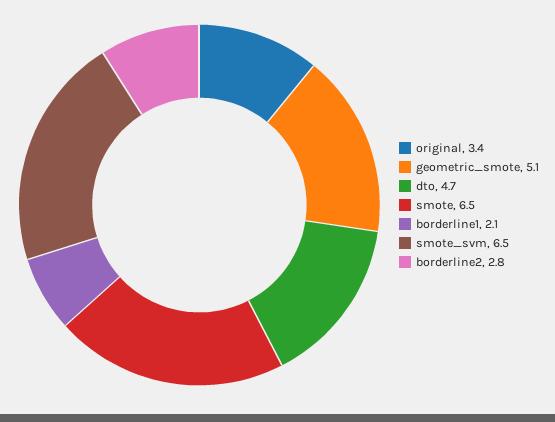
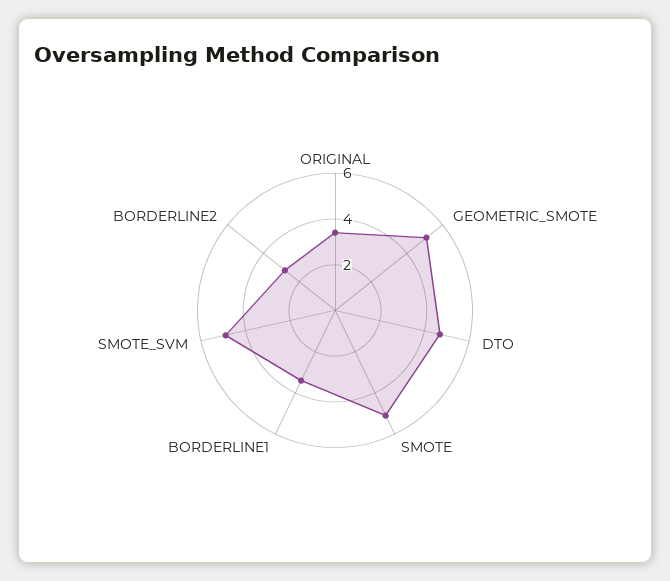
smote: 6.5 -> 5
borderline1: 2.1 -> 3.5
smote_svm: 6.5 -> 5

